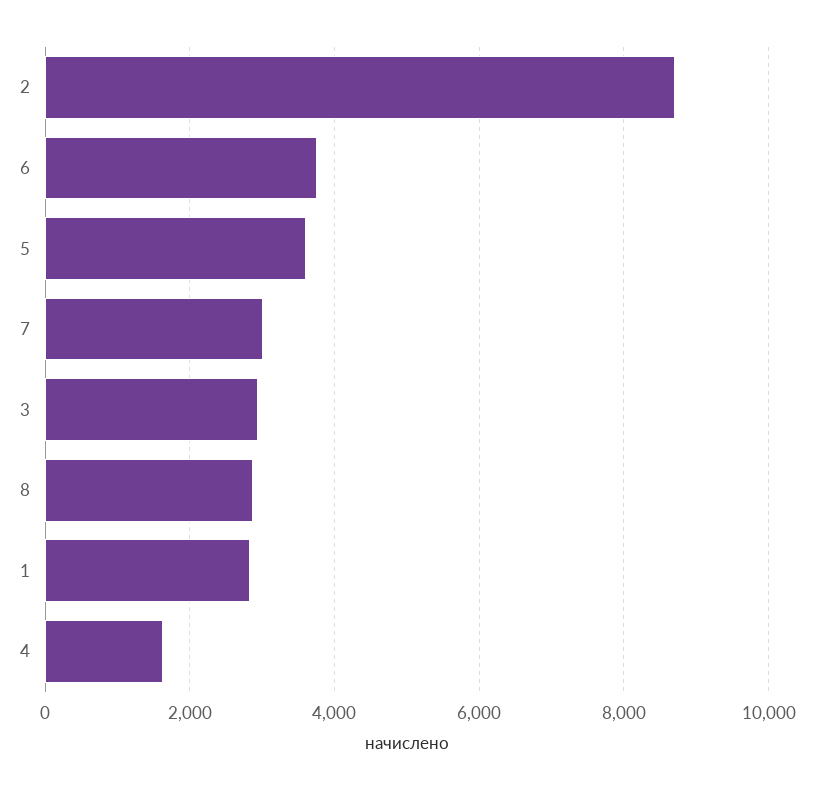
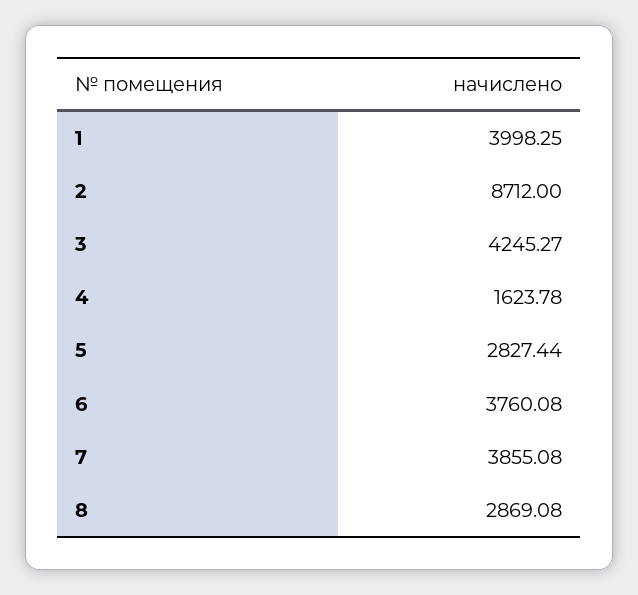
5: 3600 -> 2827.44
7: 3000 -> 3855.08
3: 3000 -> 4245.27
1: 2800 -> 3998.25

